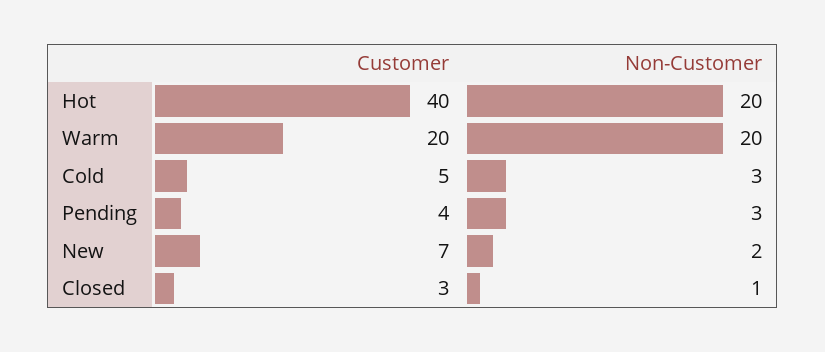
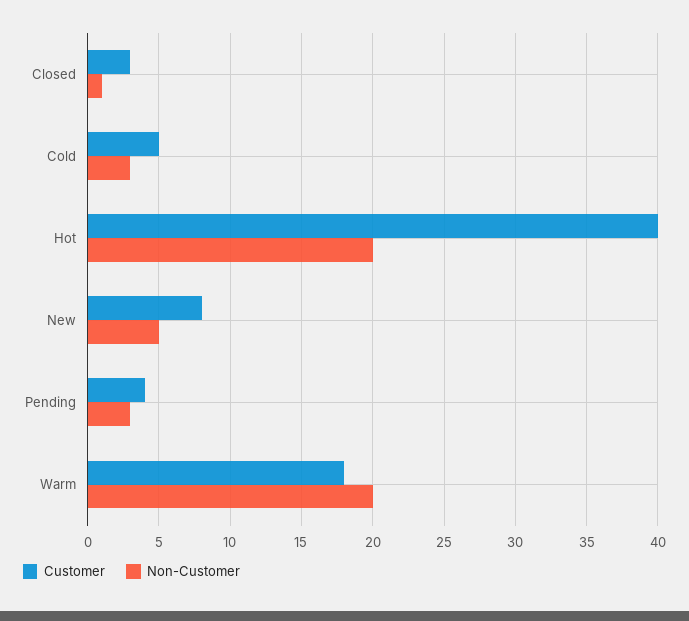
Customer, Warm: 20 -> 18
Customer, New: 7 -> 8
Non-Customer, New: 2 -> 5

